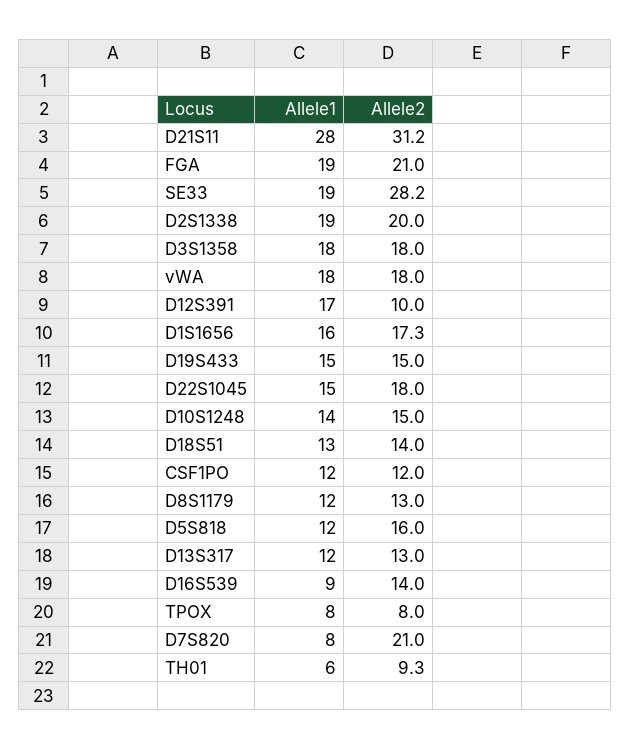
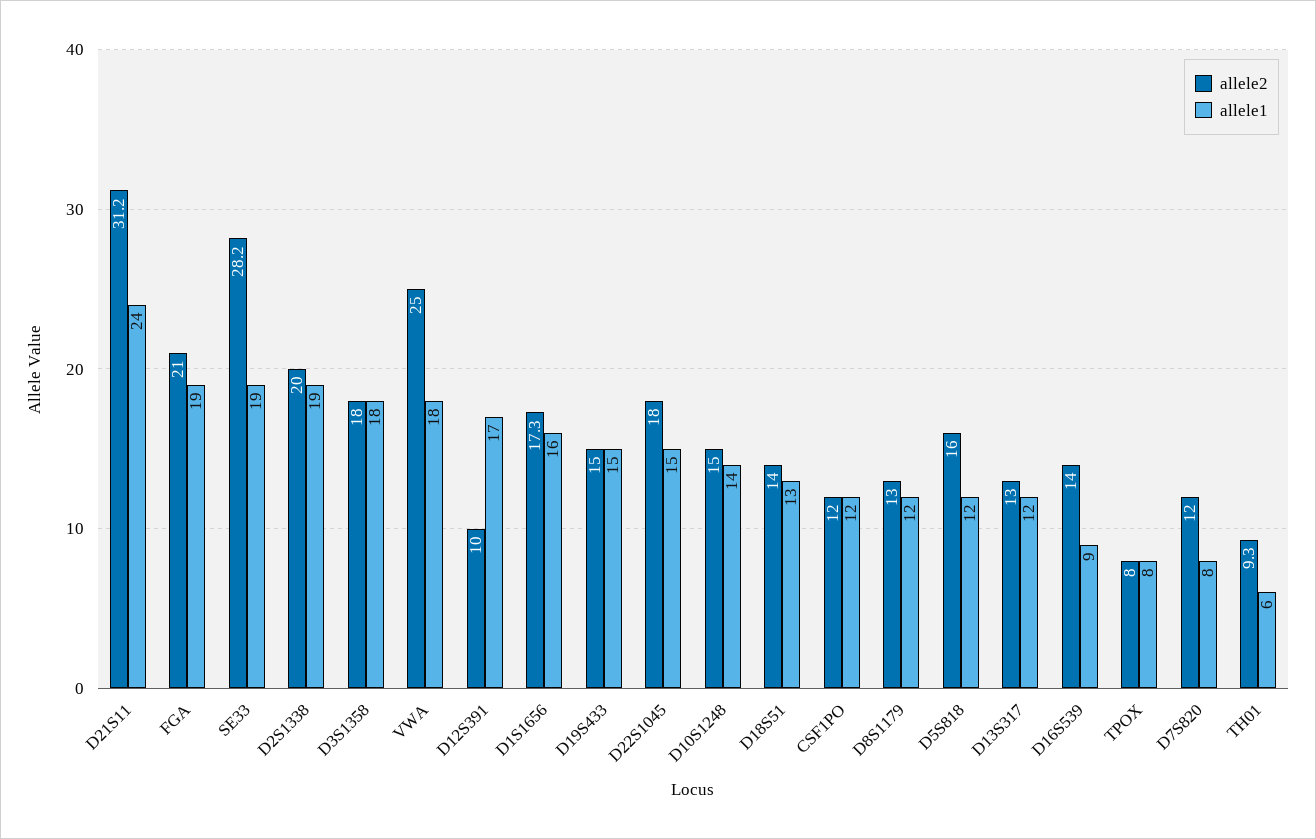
Allele1, D21S11: 28 -> 24
Allele2, vWA: 18 -> 25
Allele2, D7S820: 21 -> 12

